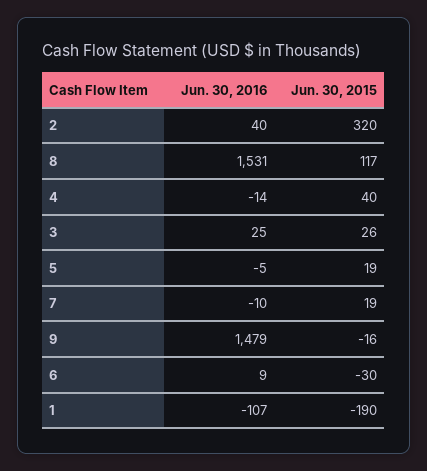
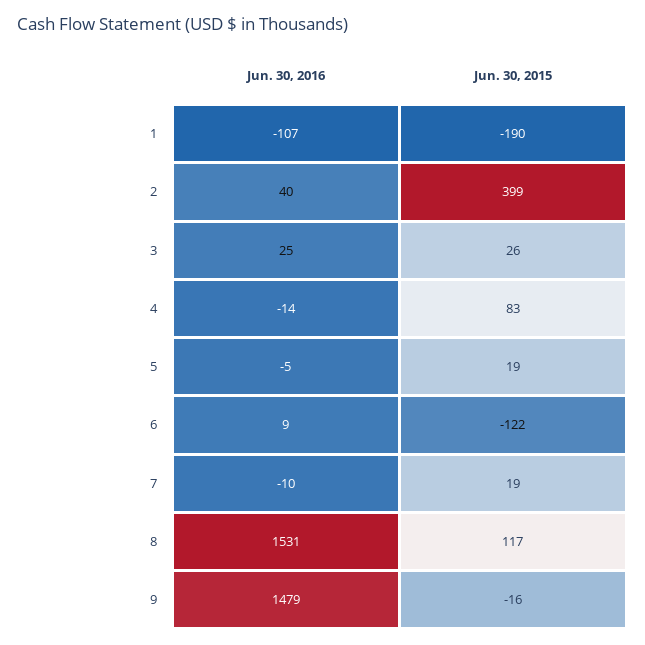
Jun. 30, 2015, 2: 320 -> 399
Jun. 30, 2015, 4: 40 -> 83
Jun. 30, 2015, 6: -30 -> -122

